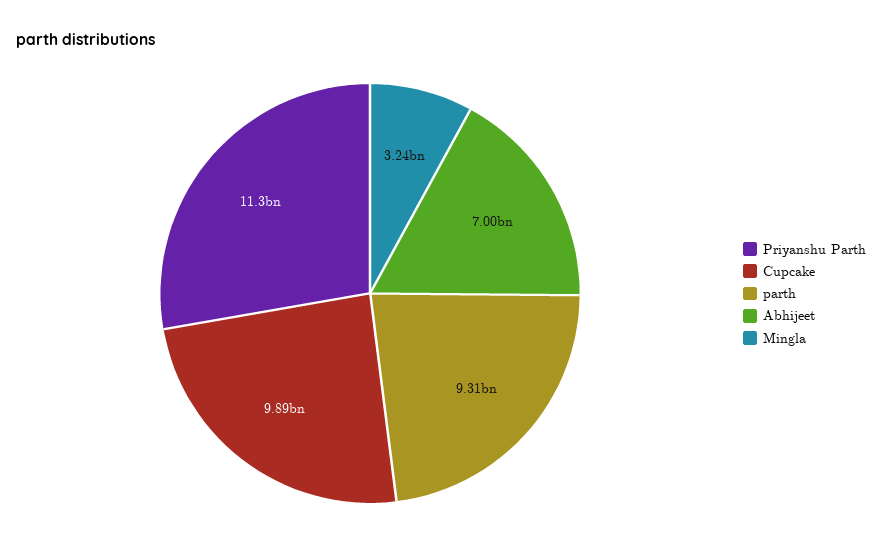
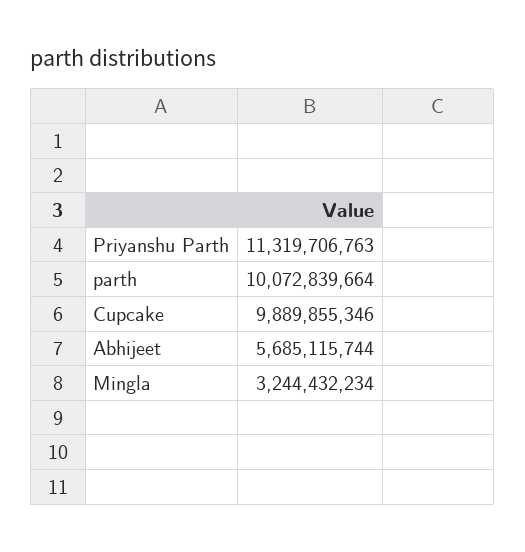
parth: 9310000000 -> 10072839664
Abhijeet: 7000000000 -> 5685115744

